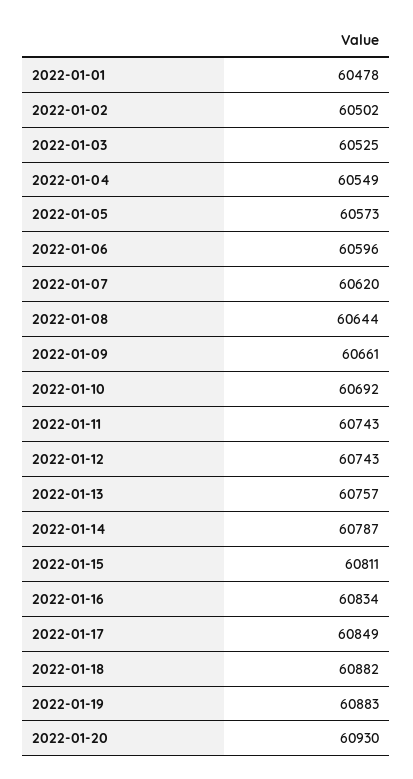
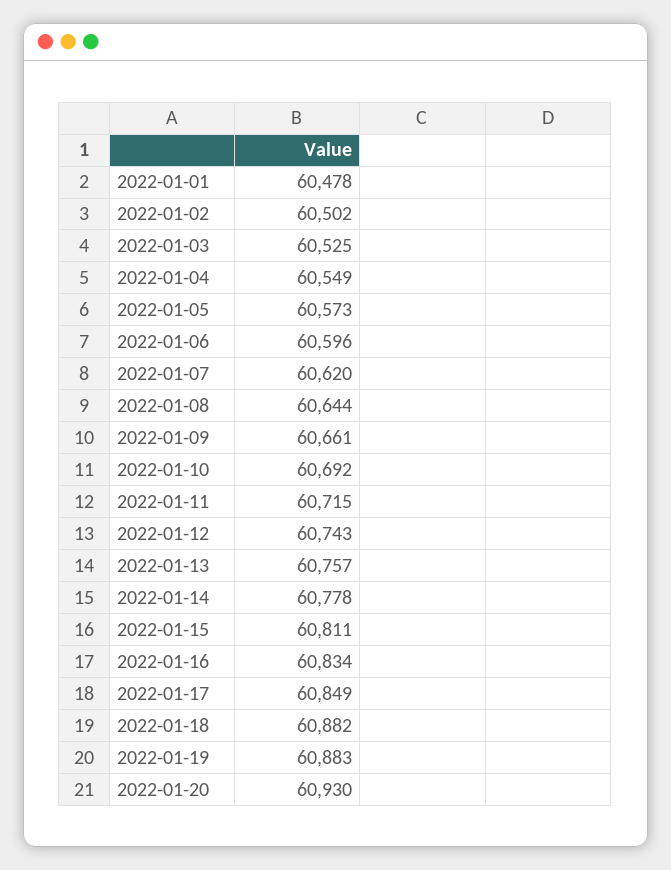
2022-01-11: 60743 -> 60715
2022-01-14: 60787 -> 60778

